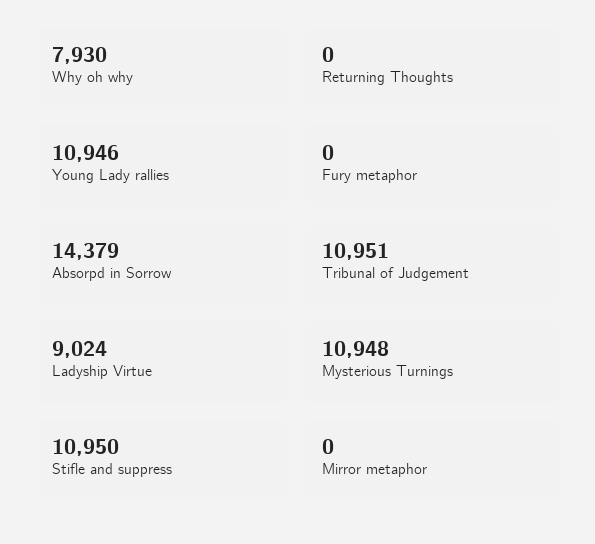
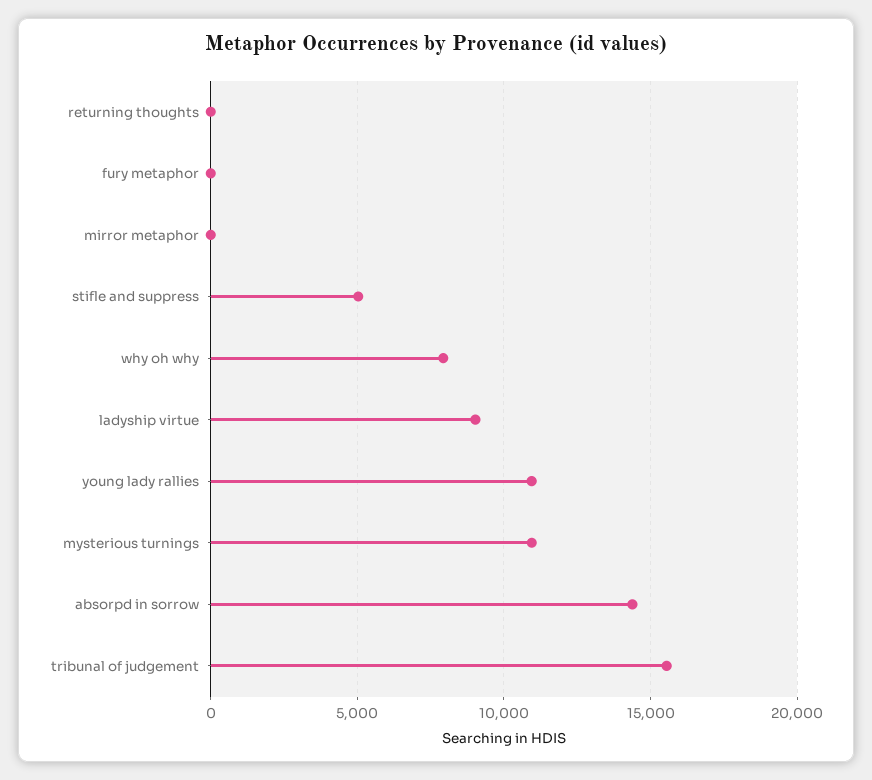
Tribunal of Judgement: 10951 -> 15500
Stifle and suppress: 10950 -> 5000

